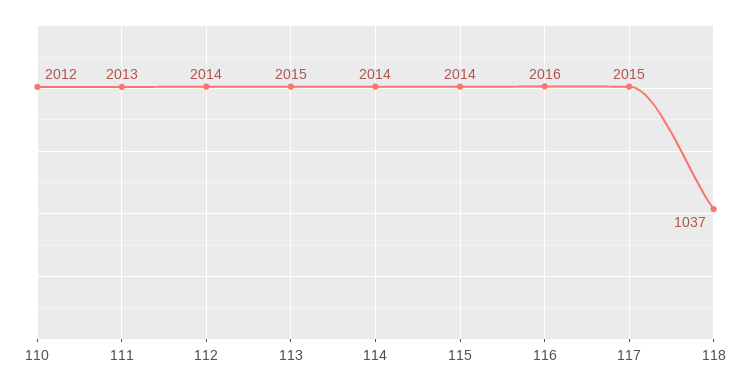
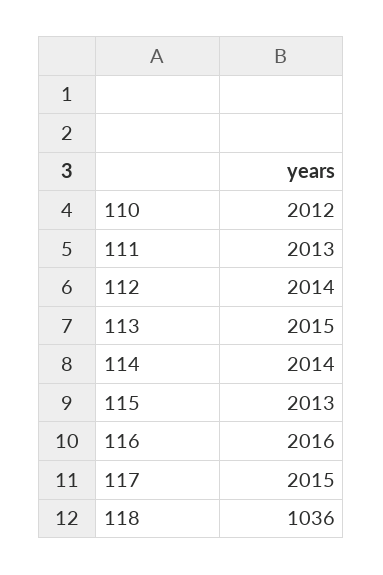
115: 2014 -> 2013
118: 1037 -> 1036

